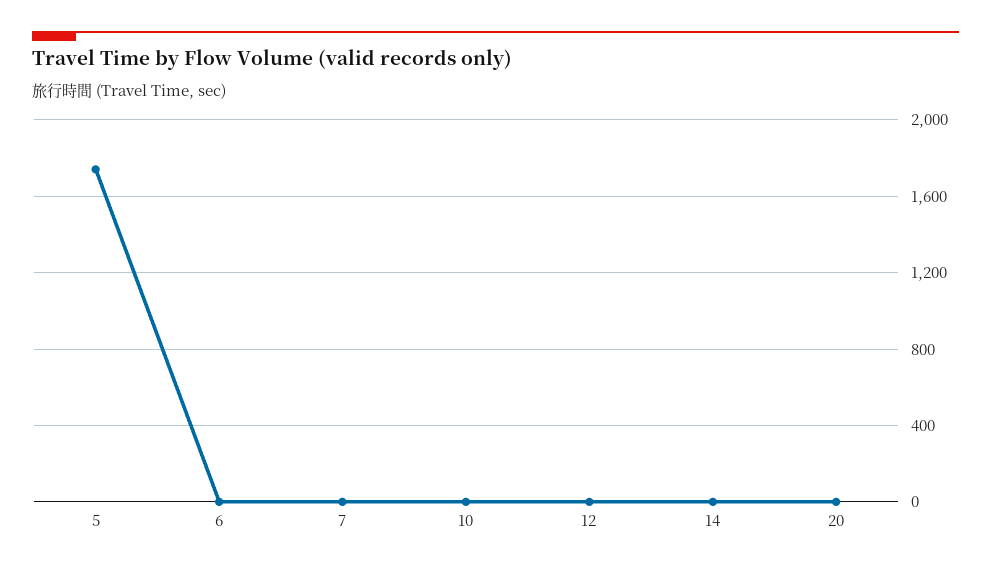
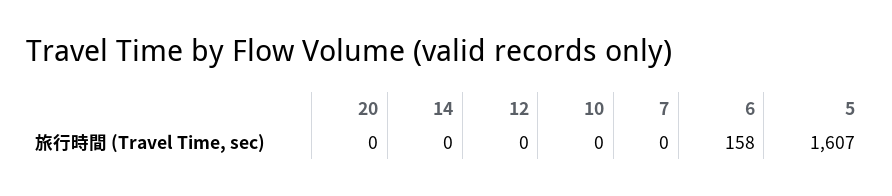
5: 1750 -> 1607
6: 0 -> 158

